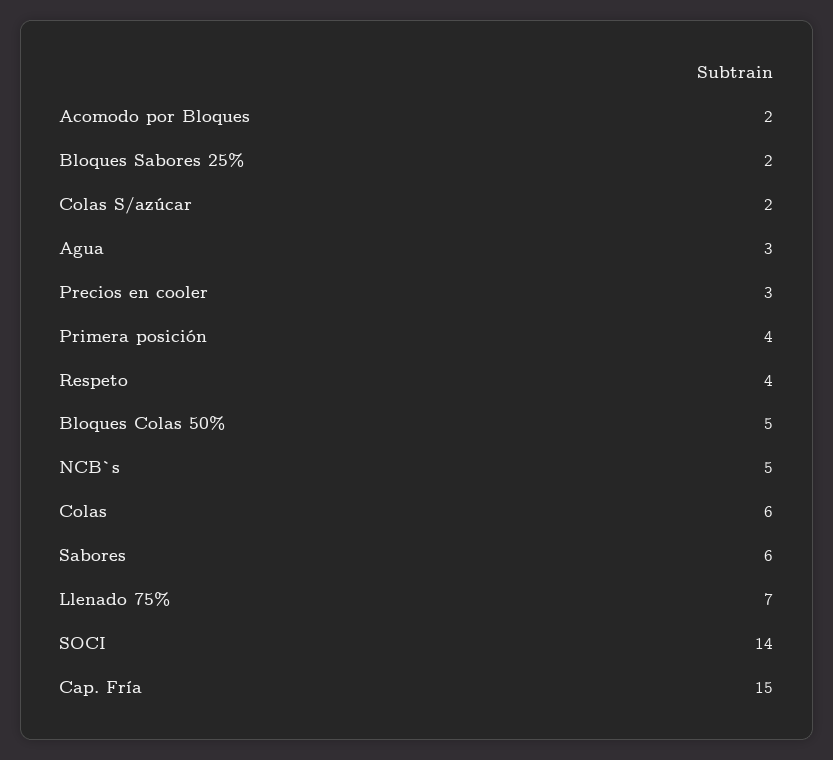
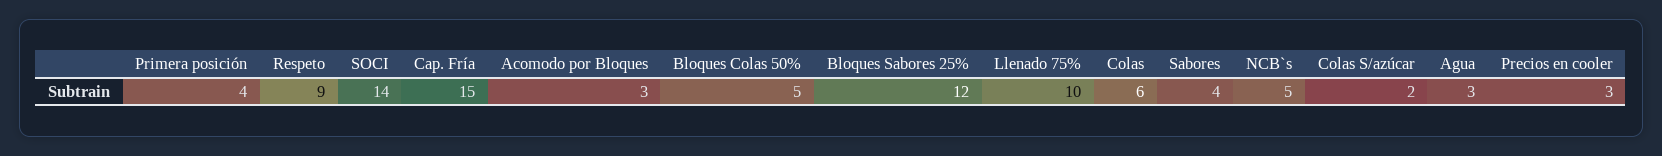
Acomodo por Bloques: 2 -> 3
Bloques Sabores 25%: 2 -> 12
Respeto: 4 -> 9
Sabores: 6 -> 4
Llenado 75%: 7 -> 10

